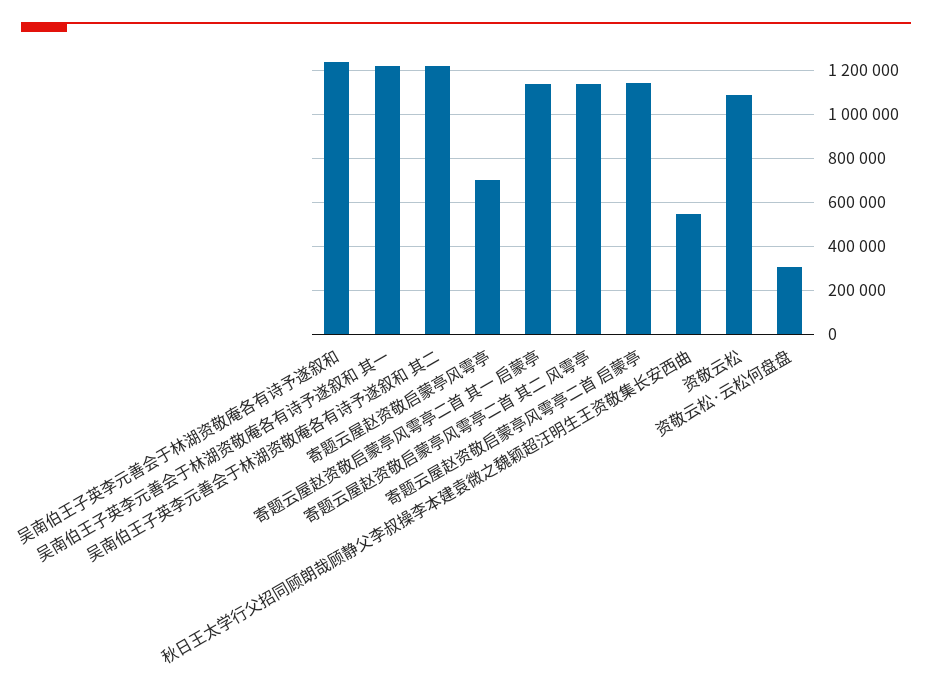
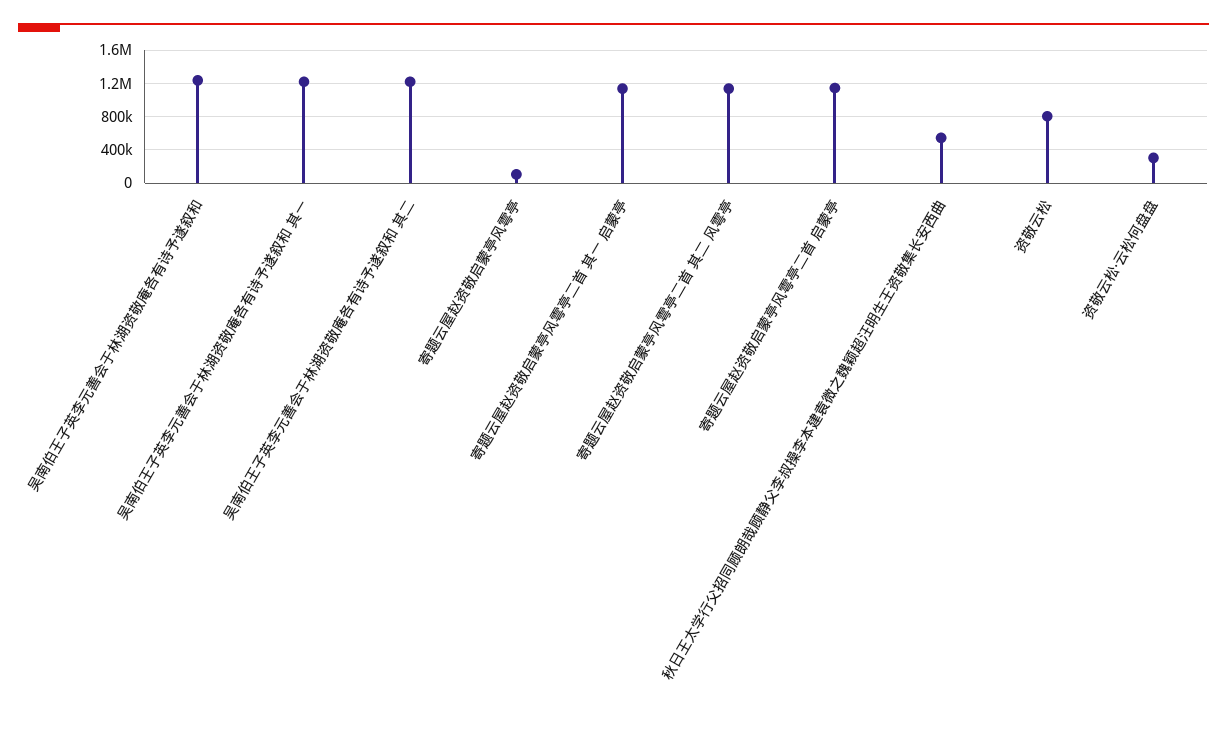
寄题云屋赵资敬启蒙亭风雩亭: 700000 -> 100000
资敬云松: 1100000 -> 800000

